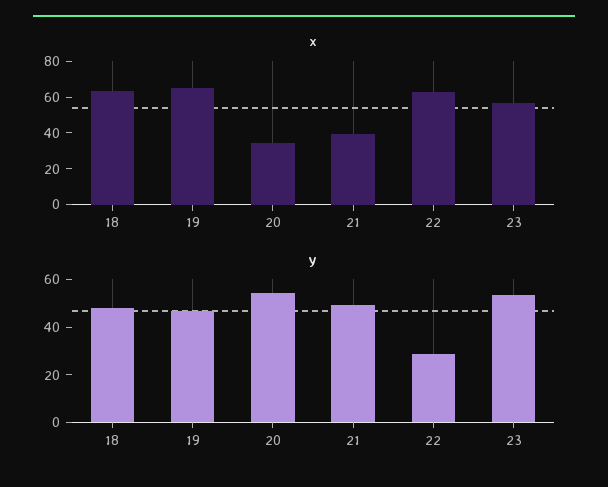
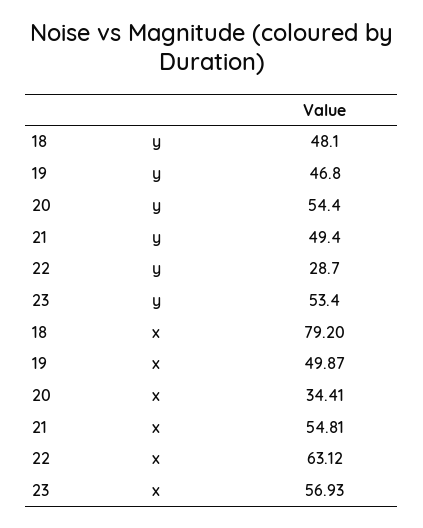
x, 18: 65 -> 79.2
x, 19: 65 -> 49.87
x, 21: 40 -> 54.81

